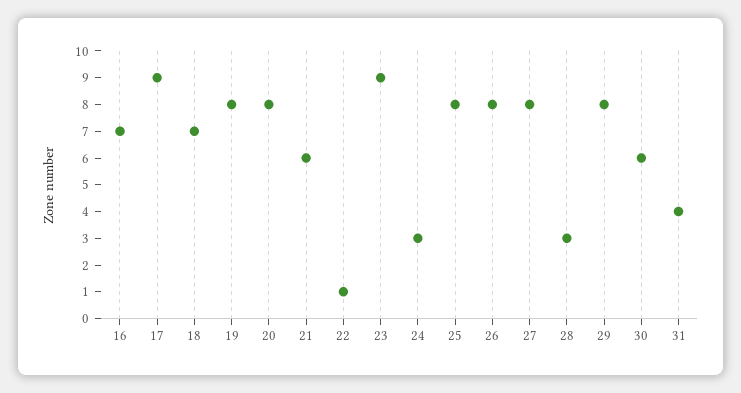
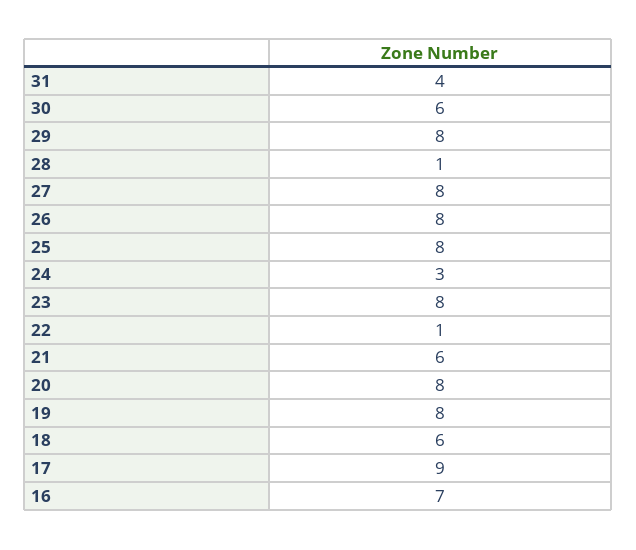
18: 7 -> 6
23: 9 -> 8
28: 3 -> 1

